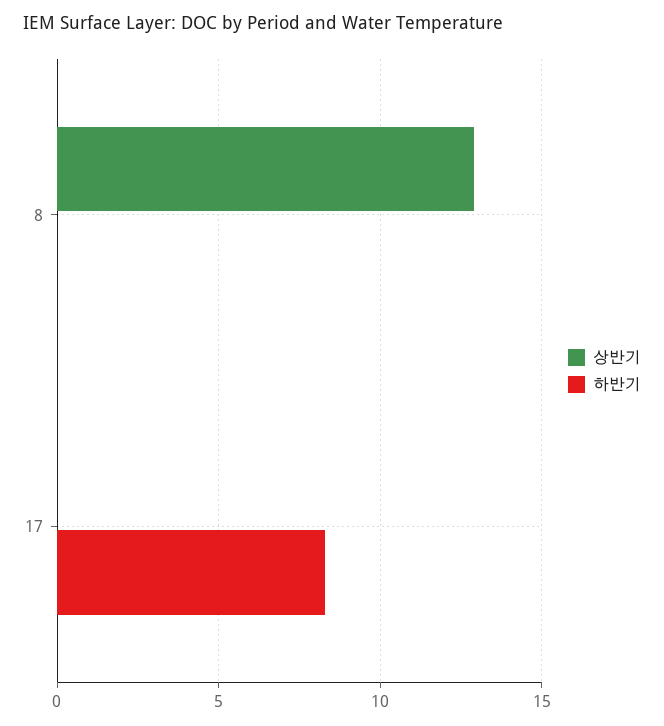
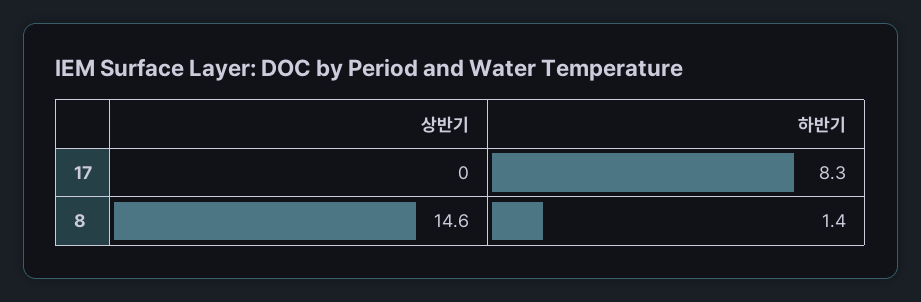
상반기, 8: 13 -> 14.6
하반기, 8: 0 -> 1.4

